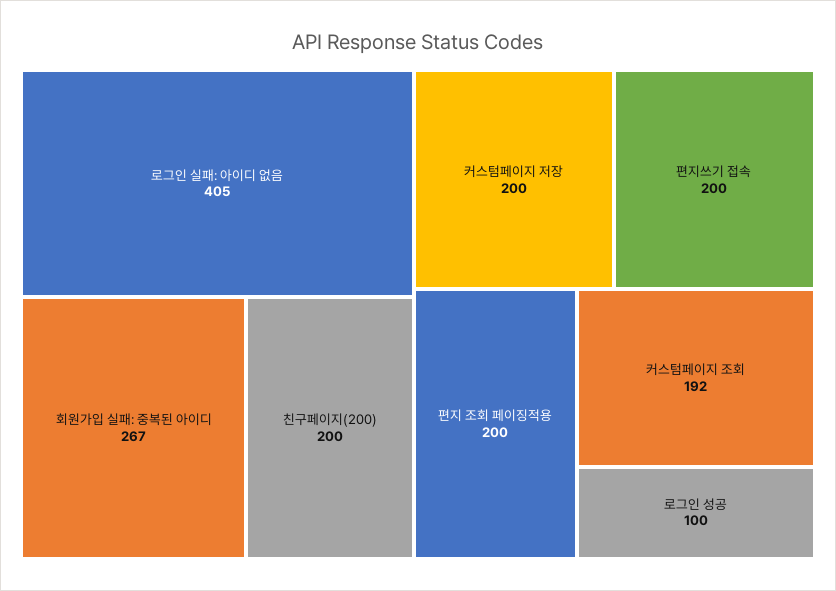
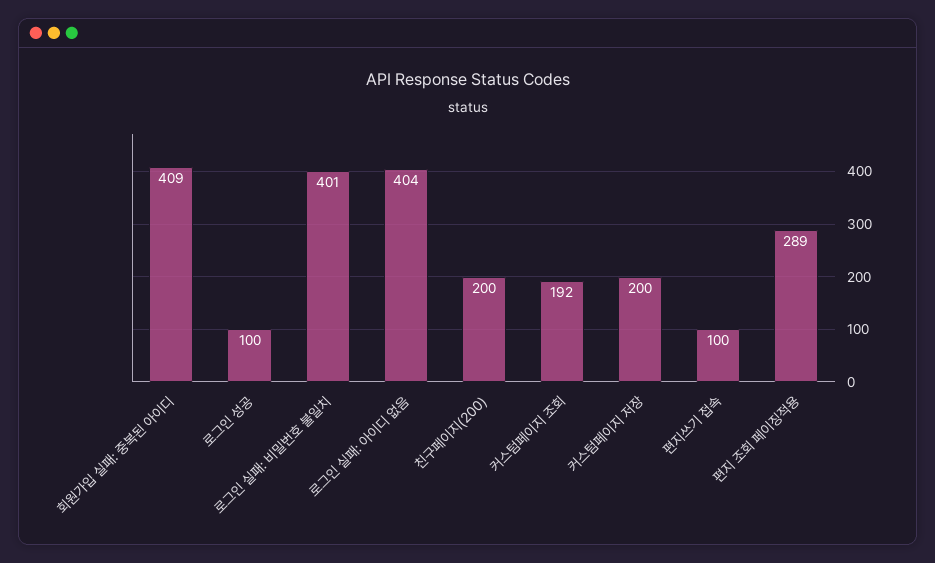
로그인 실패: 아이디 없음: 405 -> 404
회원가입 실패: 중복된 아이디: 267 -> 409
편지쓰기 접속: 200 -> 100
편지 조회 페이징적용: 200 -> 289
로그인 실패: 비밀번호 불일치: none -> 401

